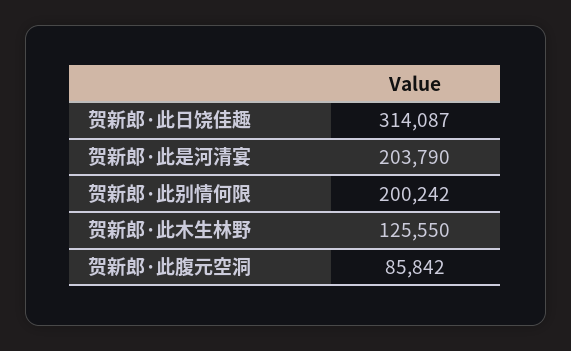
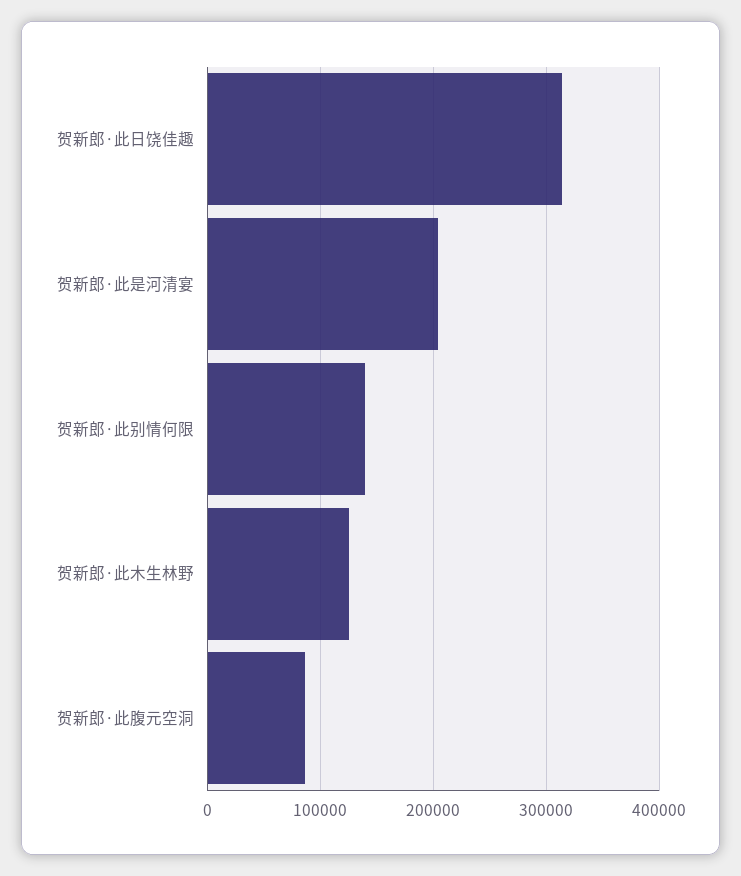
贺新郎·此别情何限: 200242 -> 140000

